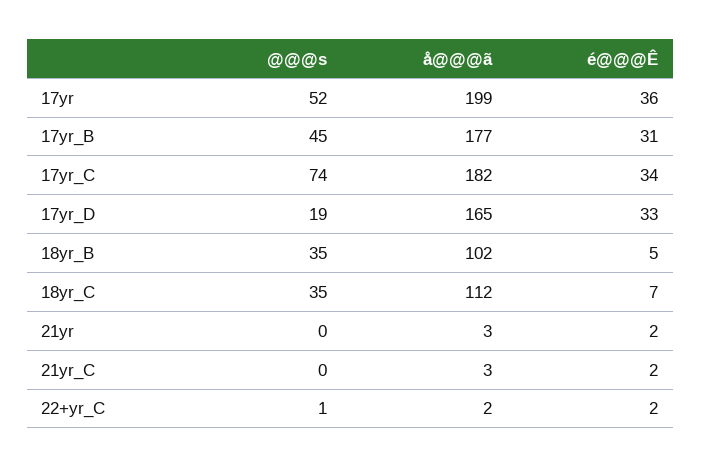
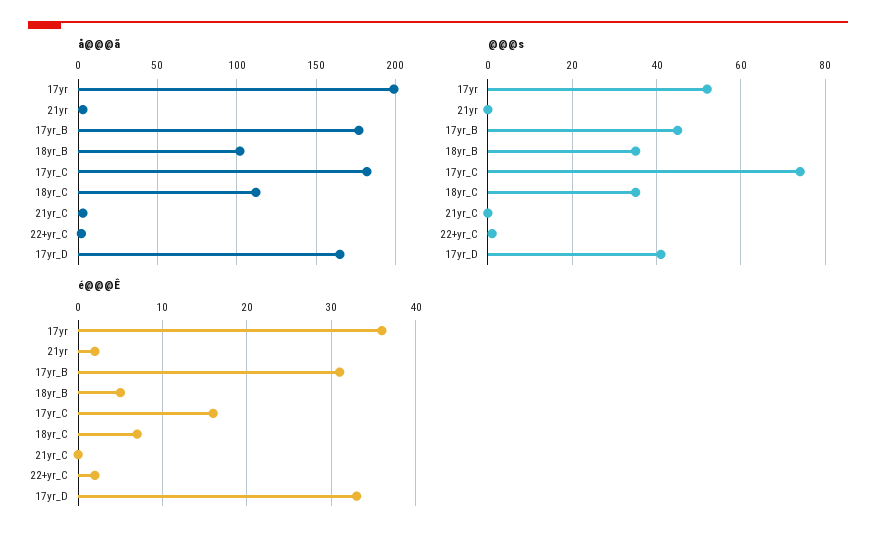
é@@@Ê, 17yr_C: 34 -> 16
@@@s, 17yr_D: 19 -> 40
é@@@Ê, 21yr_C: 2 -> 0

